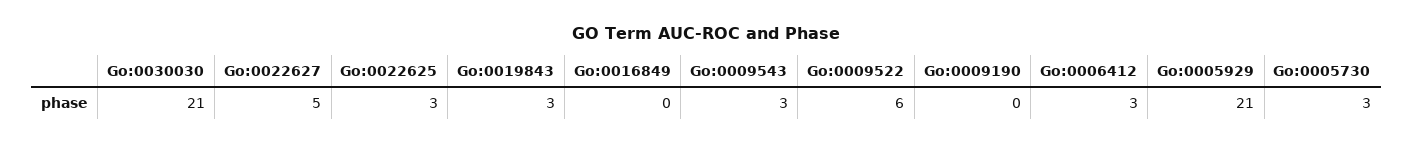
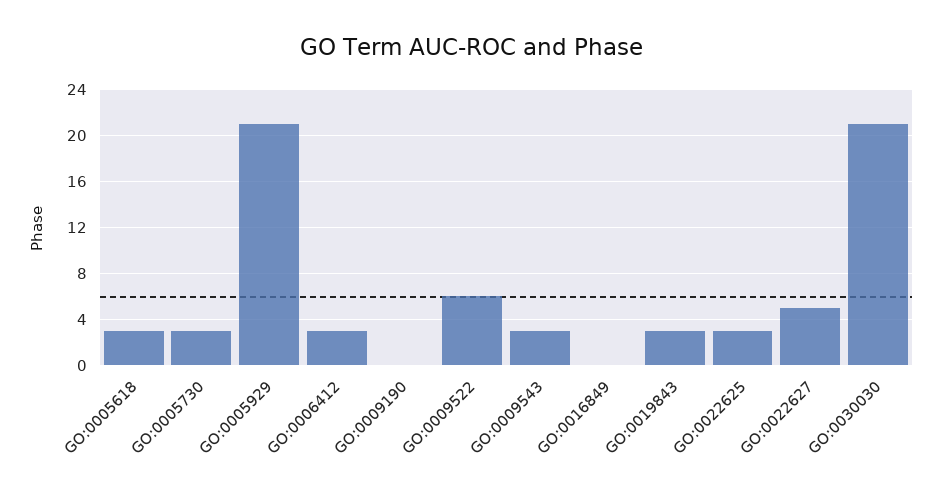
GO:0005618: none -> 3

